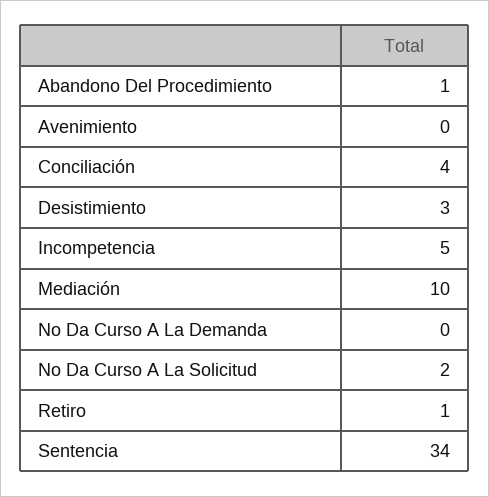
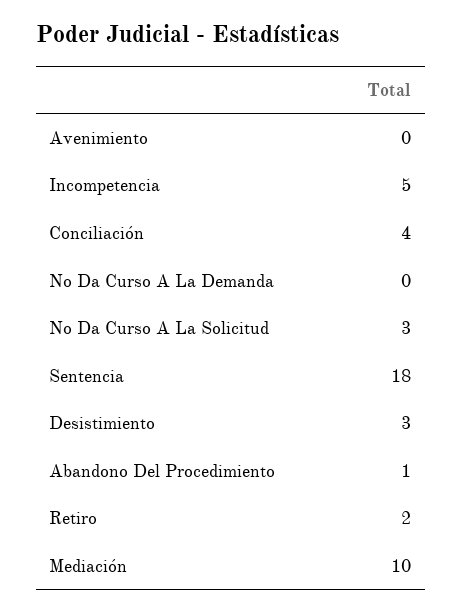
No Da Curso A La Solicitud: 2 -> 3
Retiro: 1 -> 2
Sentencia: 34 -> 18

